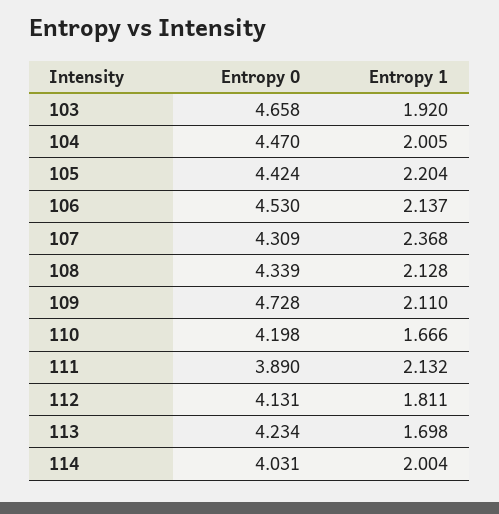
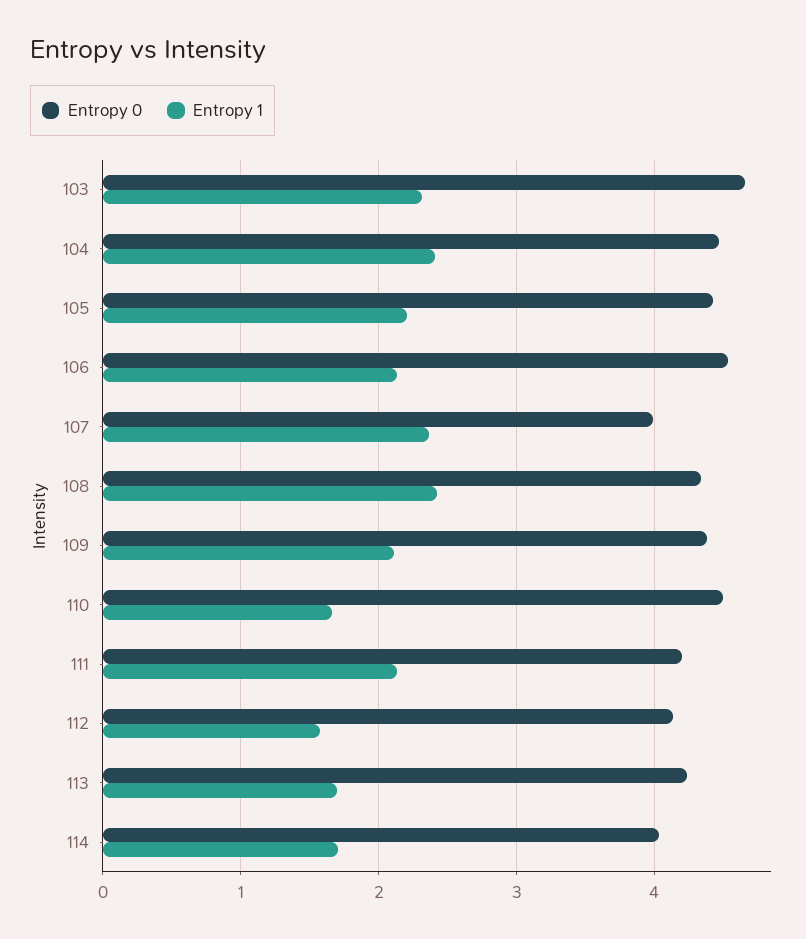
Entropy 1, 103: 1.92 -> 2.3
Entropy 1, 104: 2.005 -> 2.4
Entropy 0, 107: 4.309 -> 4
Entropy 1, 108: 2.128 -> 2.4
Entropy 0, 109: 4.728 -> 4.4
Entropy 0, 110: 4.198 -> 4.5
Entropy 0, 111: 3.89 -> 4.2
Entropy 1, 112: 1.811 -> 1.6
Entropy 1, 114: 2.004 -> 1.7

